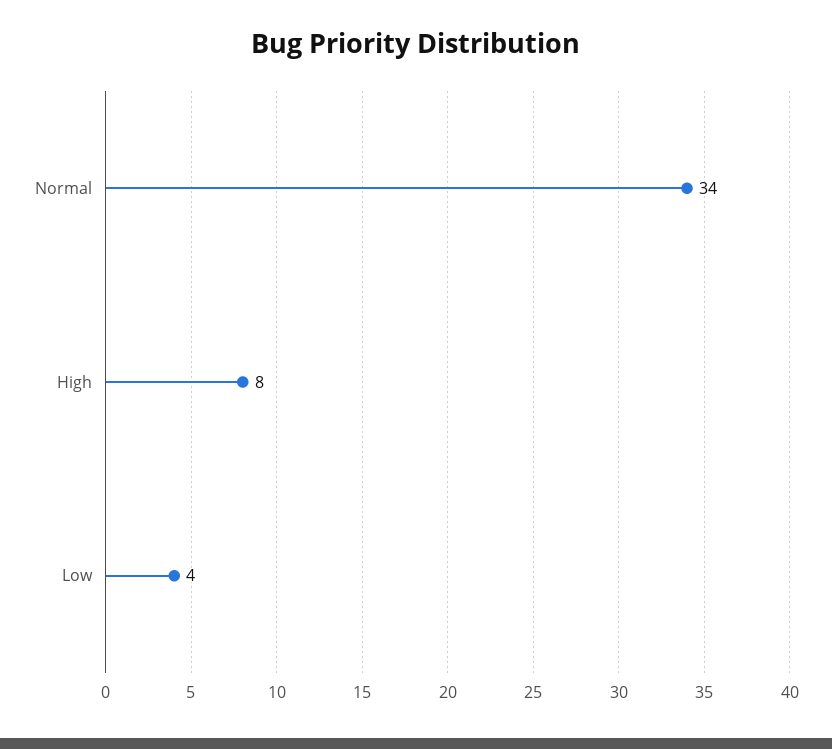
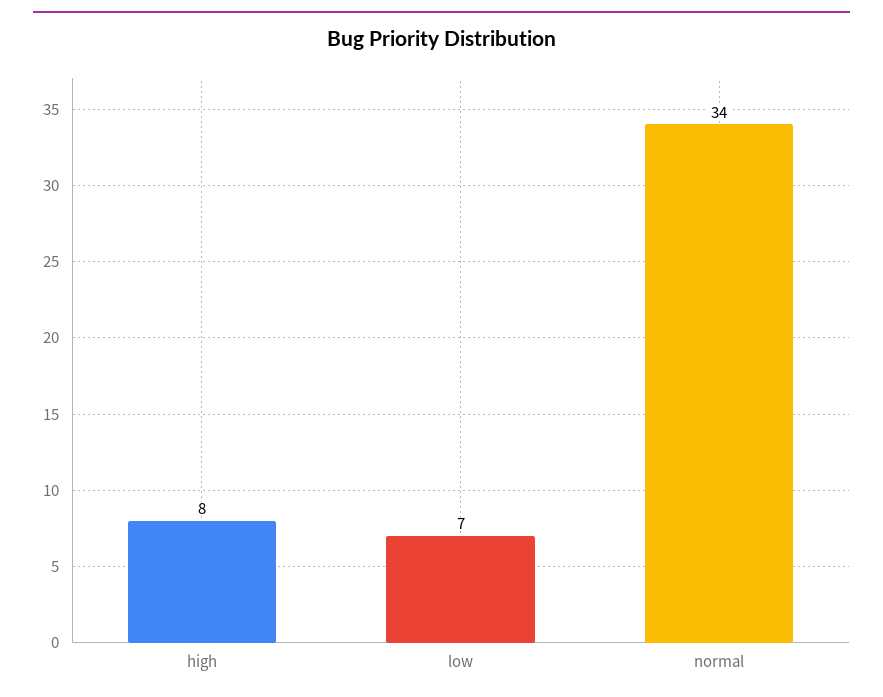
Low: 4 -> 7

